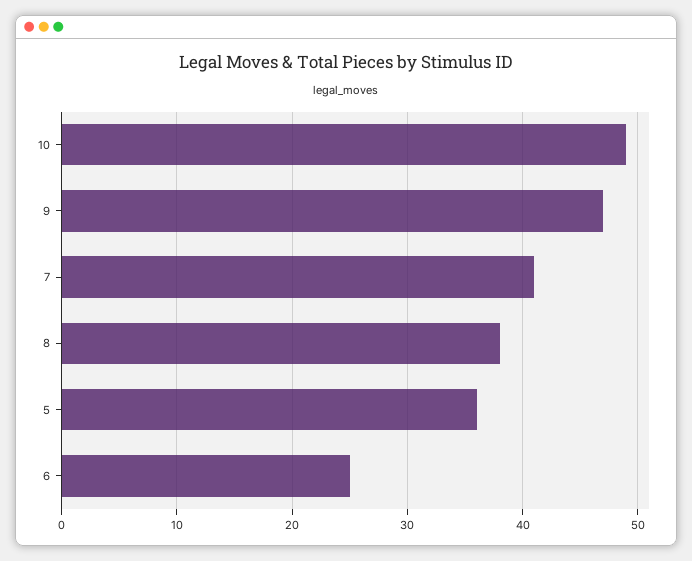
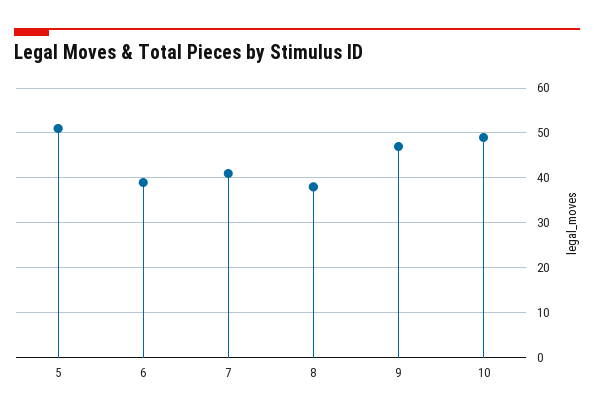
5: 36 -> 50
6: 25 -> 40

